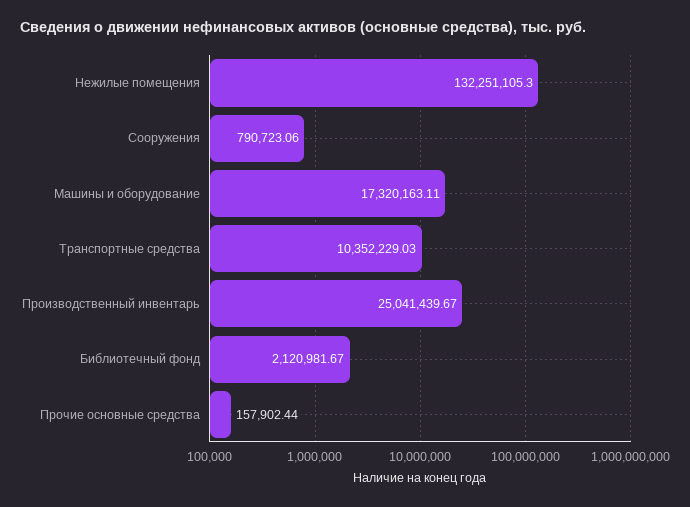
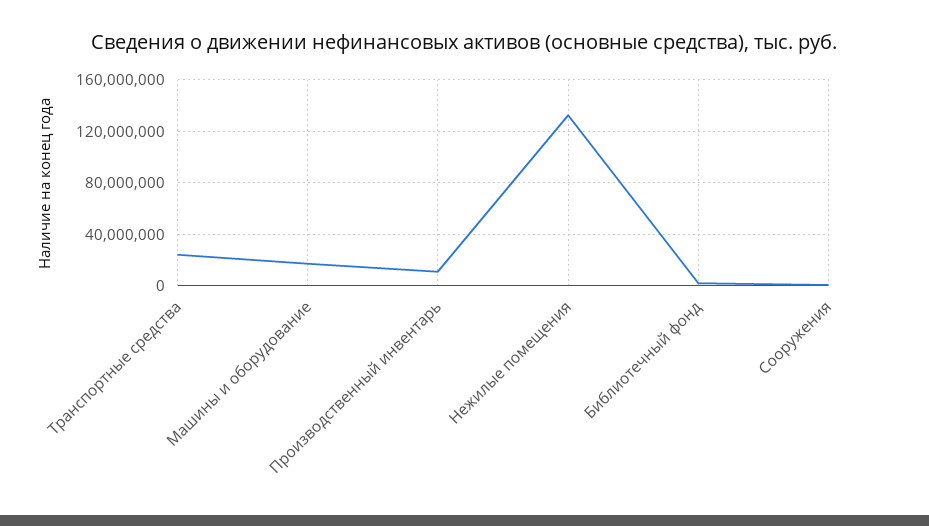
Транспортные средства: 10352229.03 -> 25000000
Производственный инвентарь: 25041439.67 -> 10000000
Прочие основные средства: 157902.44 -> none

